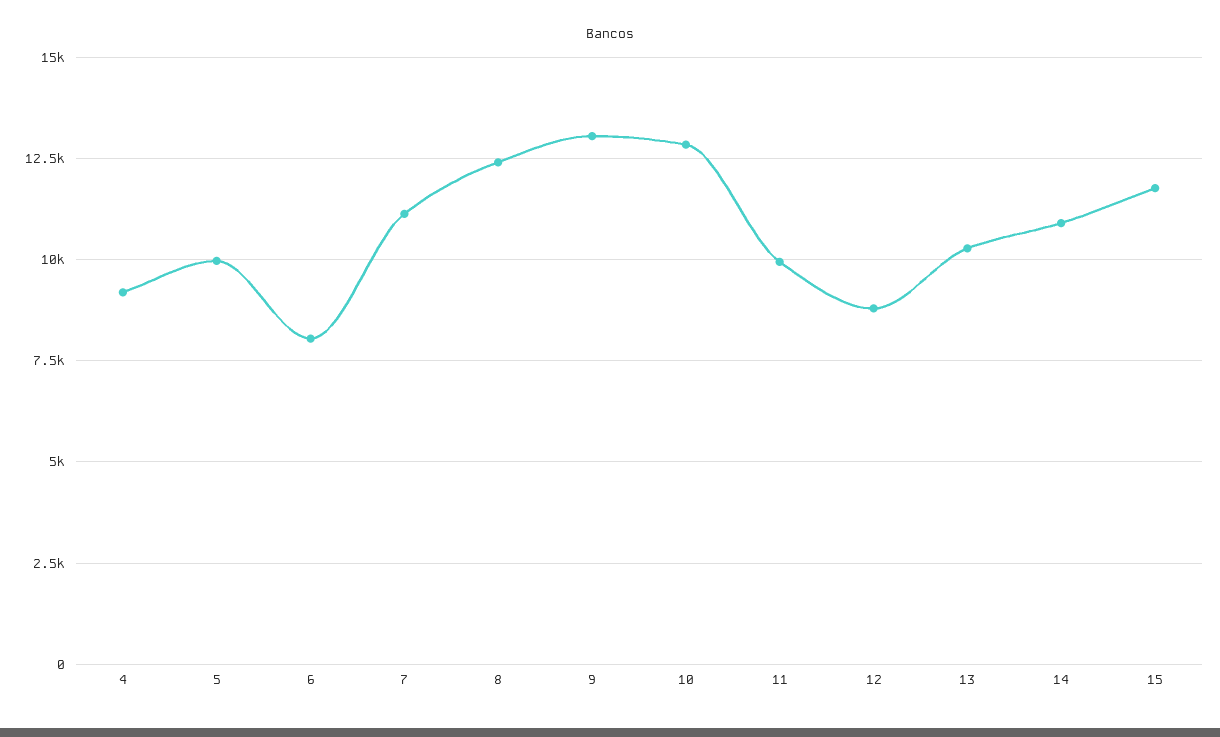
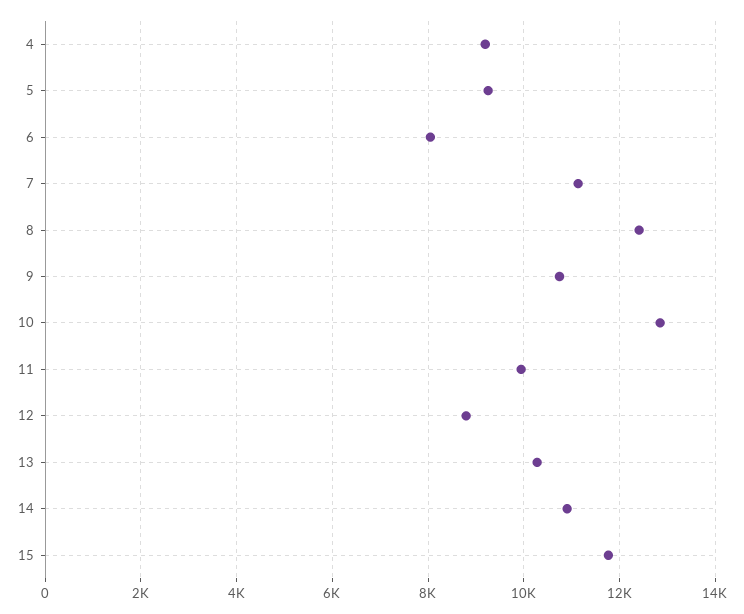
5: 10000 -> 9200
9: 13000 -> 10800

